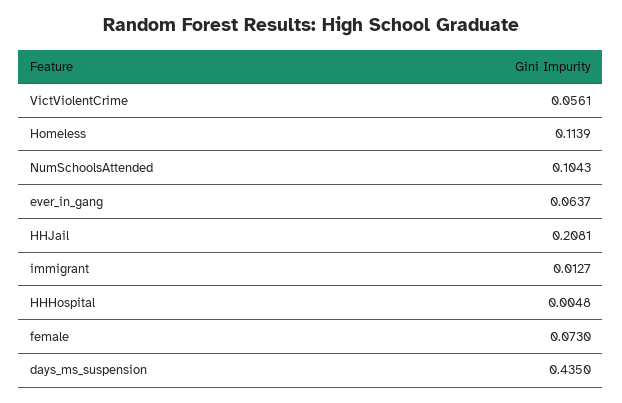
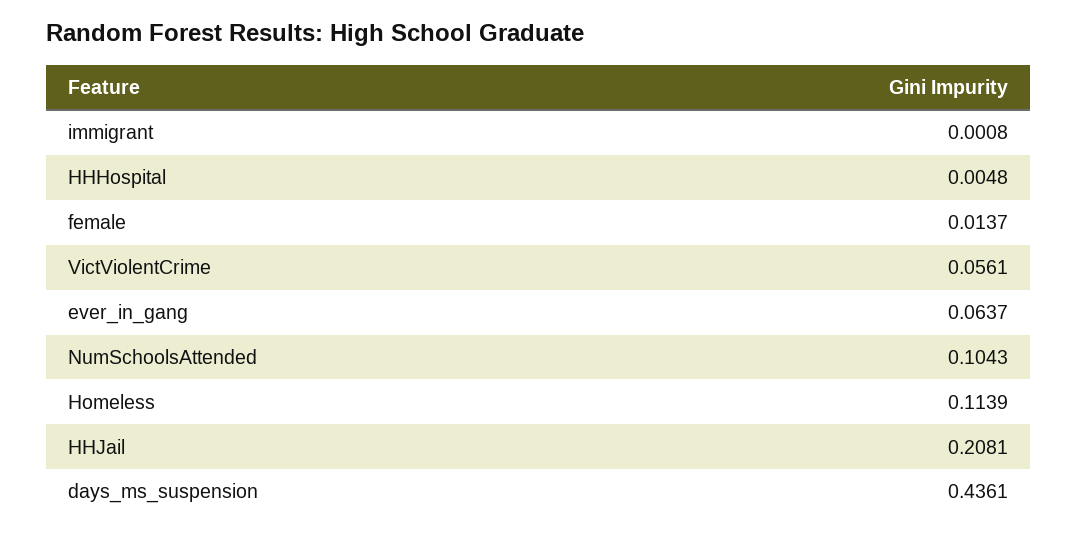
immigrant: 0.0127 -> 0.0008
female: 0.073 -> 0.0137
days_ms_suspension: 0.435 -> 0.4361

